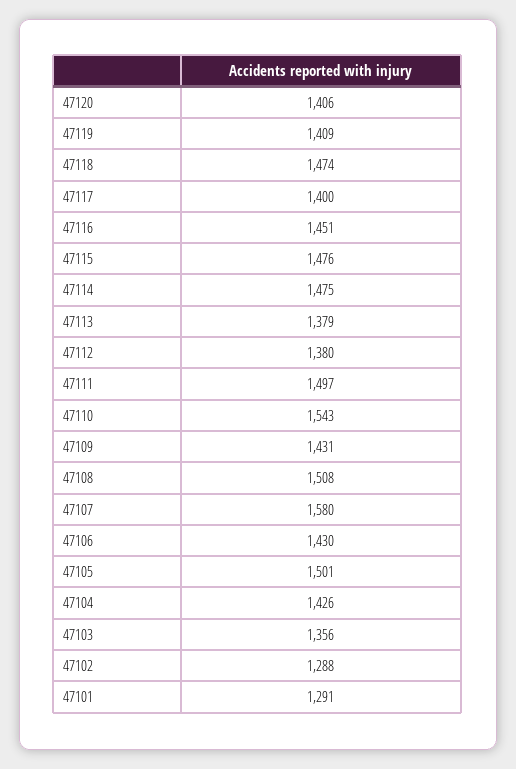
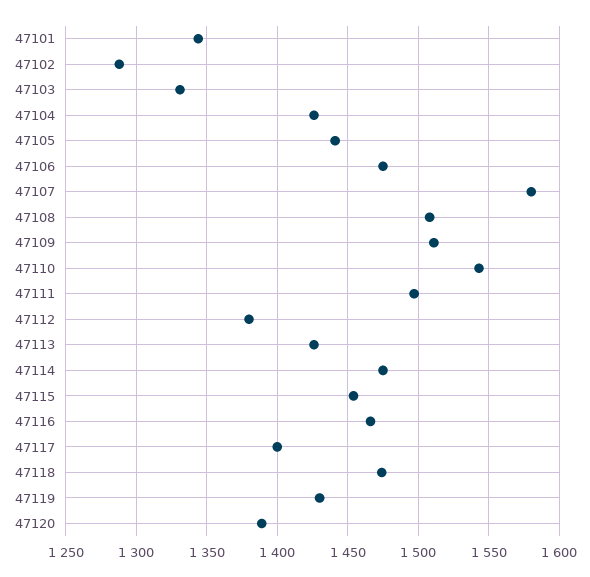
47120: 1406 -> 1390
47119: 1409 -> 1430
47116: 1451 -> 1465
47115: 1476 -> 1455
47113: 1379 -> 1425
47109: 1431 -> 1510
47106: 1430 -> 1475
47105: 1501 -> 1440
47103: 1356 -> 1330
47101: 1291 -> 1345

